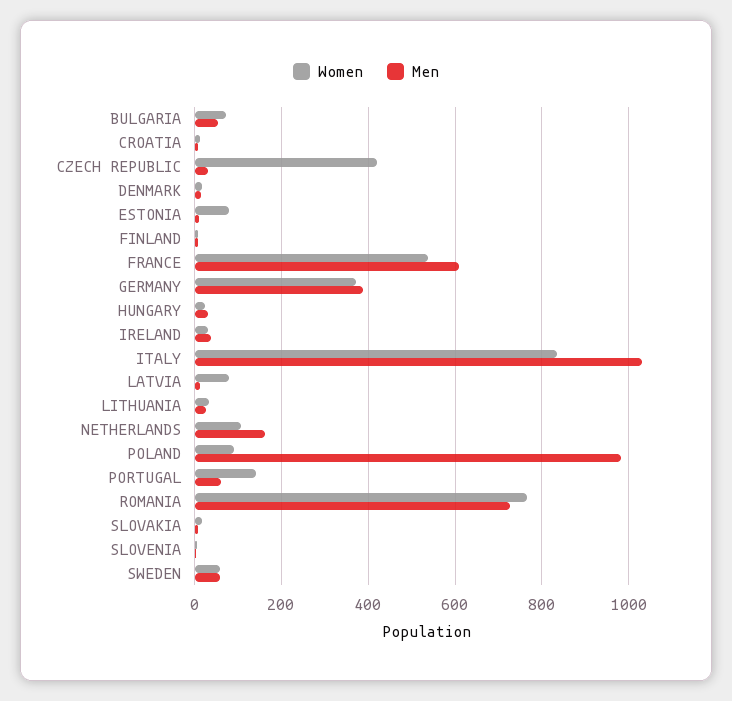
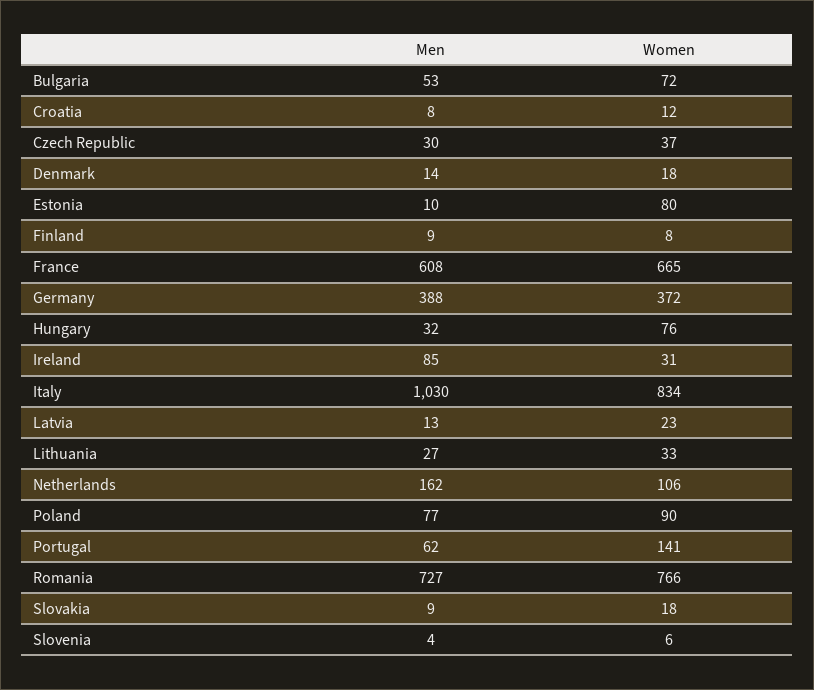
Women, CZECH REPUBLIC: 420 -> 37
Women, FRANCE: 540 -> 665
Women, HUNGARY: 20 -> 76
Men, IRELAND: 40 -> 85
Women, LATVIA: 80 -> 23
Men, POLAND: 980 -> 77
Women, SWEDEN: 60 -> none
Men, SWEDEN: 60 -> none

